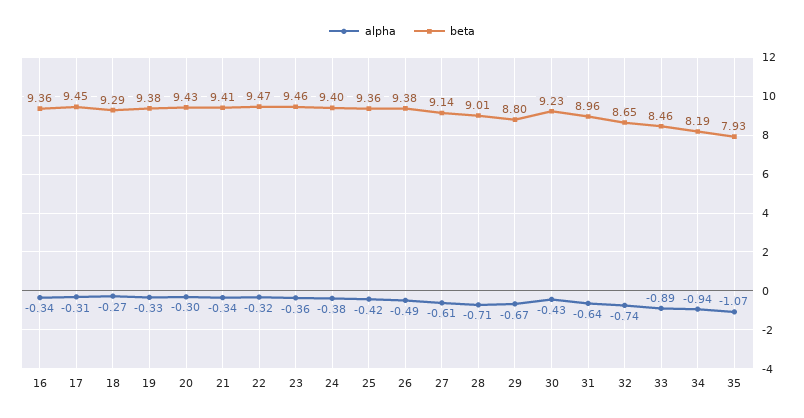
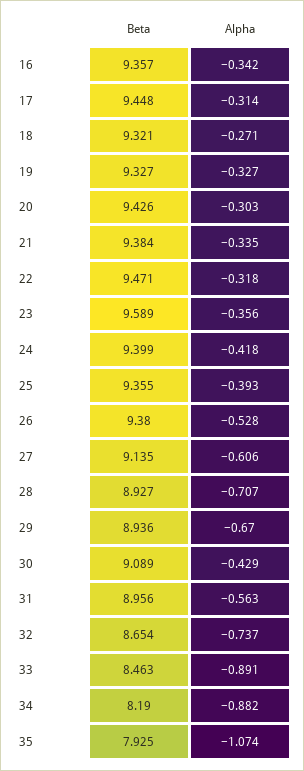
beta, 18: 9.29 -> 9.321
beta, 19: 9.38 -> 9.327
beta, 21: 9.41 -> 9.384
beta, 23: 9.46 -> 9.589
alpha, 24: -0.38 -> -0.418
alpha, 25: -0.42 -> -0.393
alpha, 26: -0.49 -> -0.528
beta, 28: 9.01 -> 8.927
beta, 29: 8.8 -> 8.936
beta, 30: 9.23 -> 9.089
alpha, 31: -0.64 -> -0.563
alpha, 34: -0.94 -> -0.882

